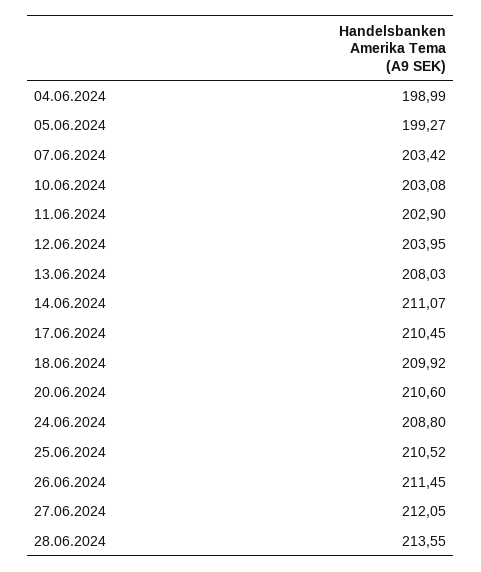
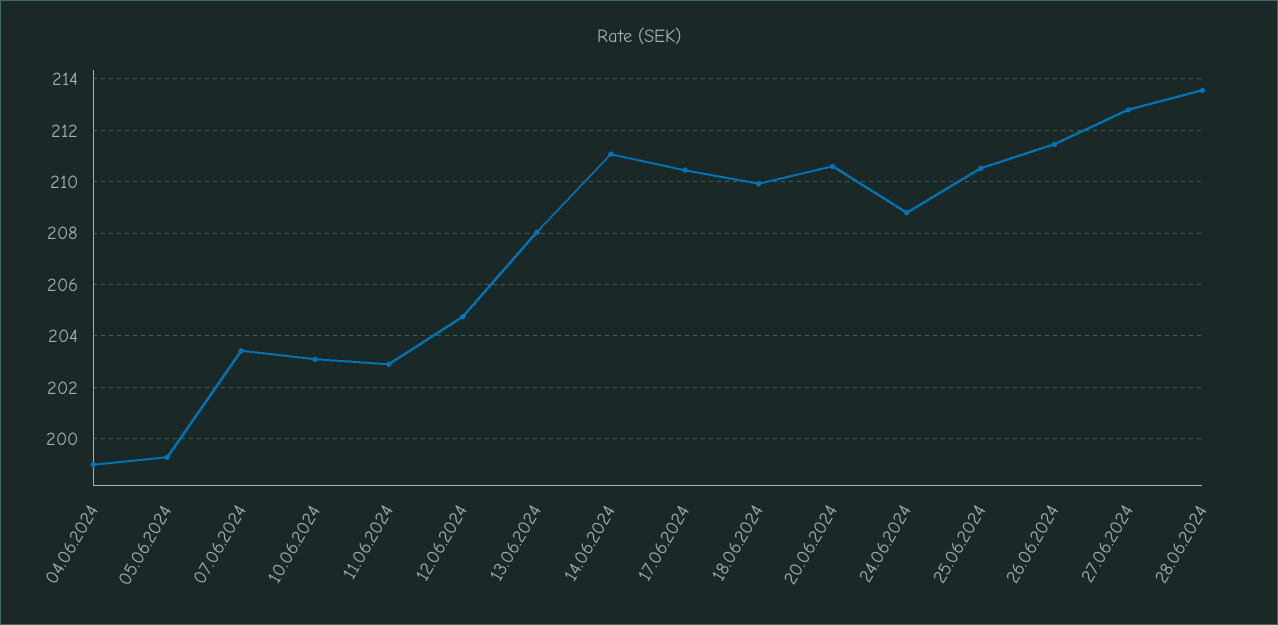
12.06.2024: 203.95 -> 204.75
27.06.2024: 212.05 -> 212.75

